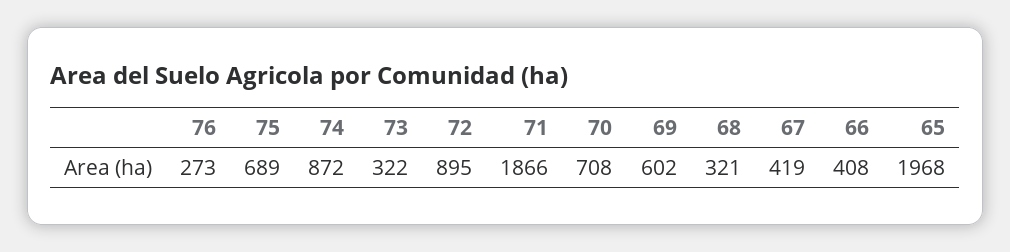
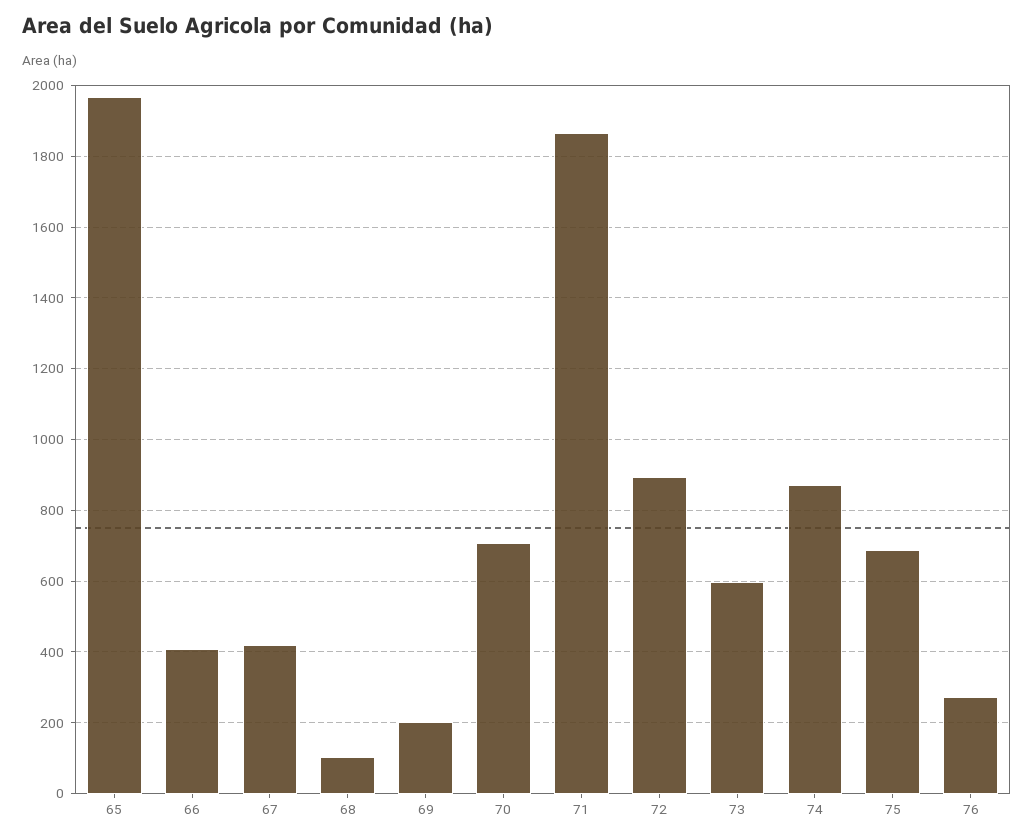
73: 322 -> 600
69: 602 -> 200
68: 321 -> 100

